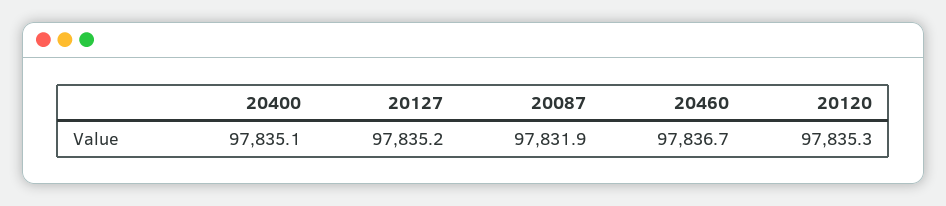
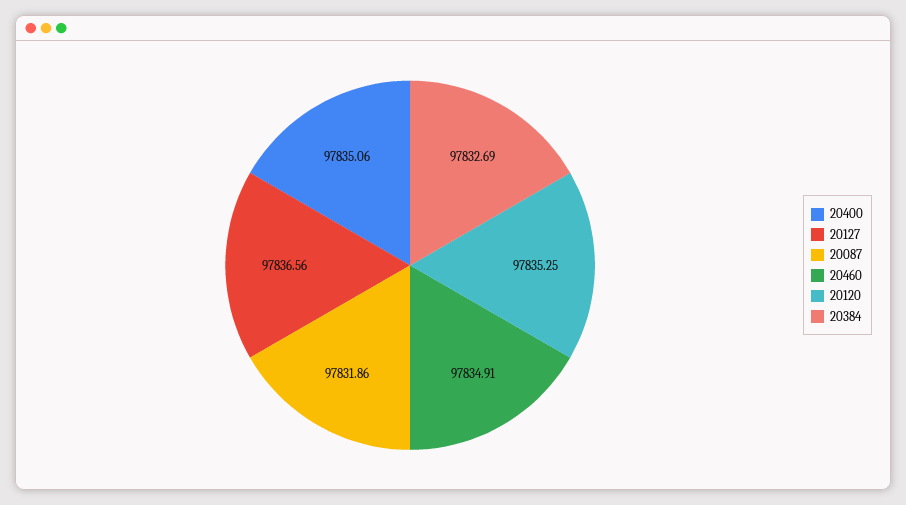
20127: 97835.2 -> 97836.56
20460: 97836.7 -> 97834.91
20384: none -> 97832.69

